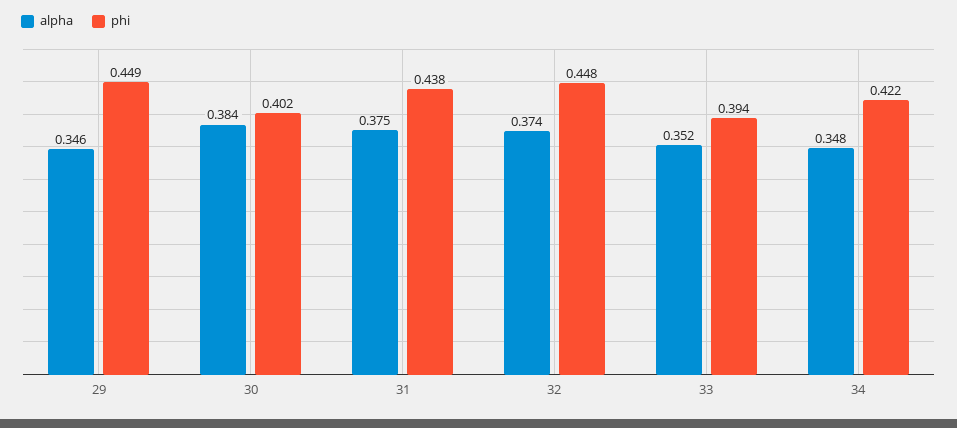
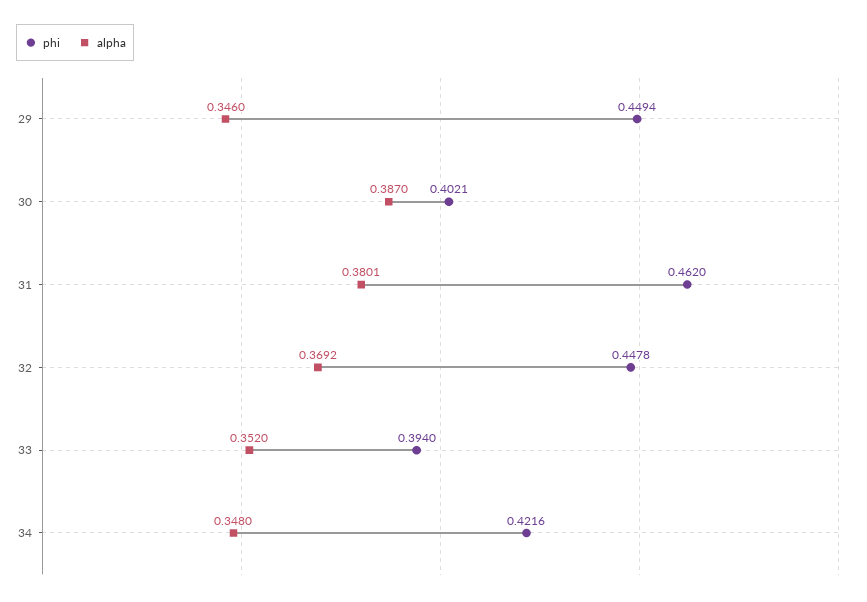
alpha, 30: 0.384 -> 0.387
alpha, 31: 0.375 -> 0.3801
phi, 31: 0.438 -> 0.462
alpha, 32: 0.374 -> 0.3692

